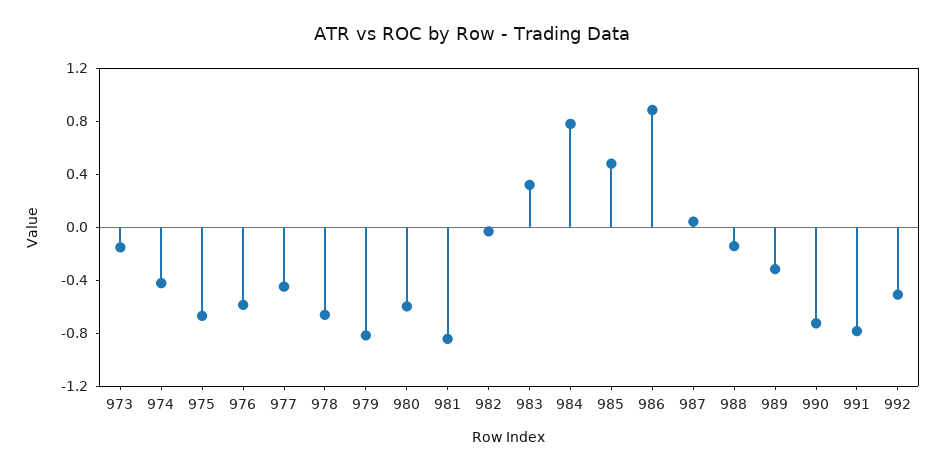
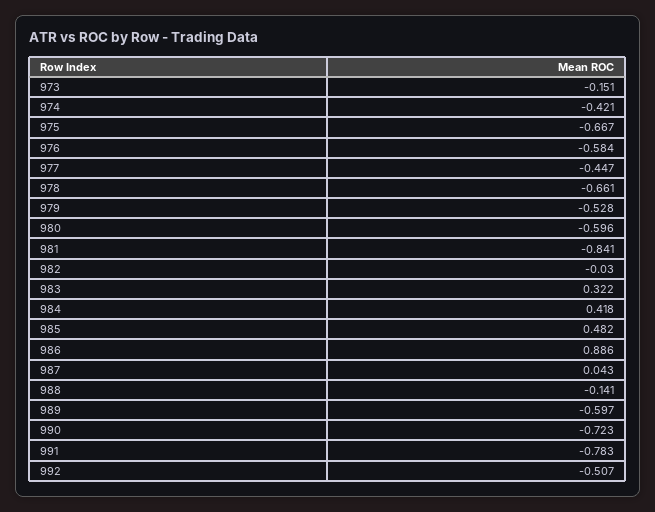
979: -0.8 -> -0.528
984: 0.8 -> 0.418
989: -0.3 -> -0.597

